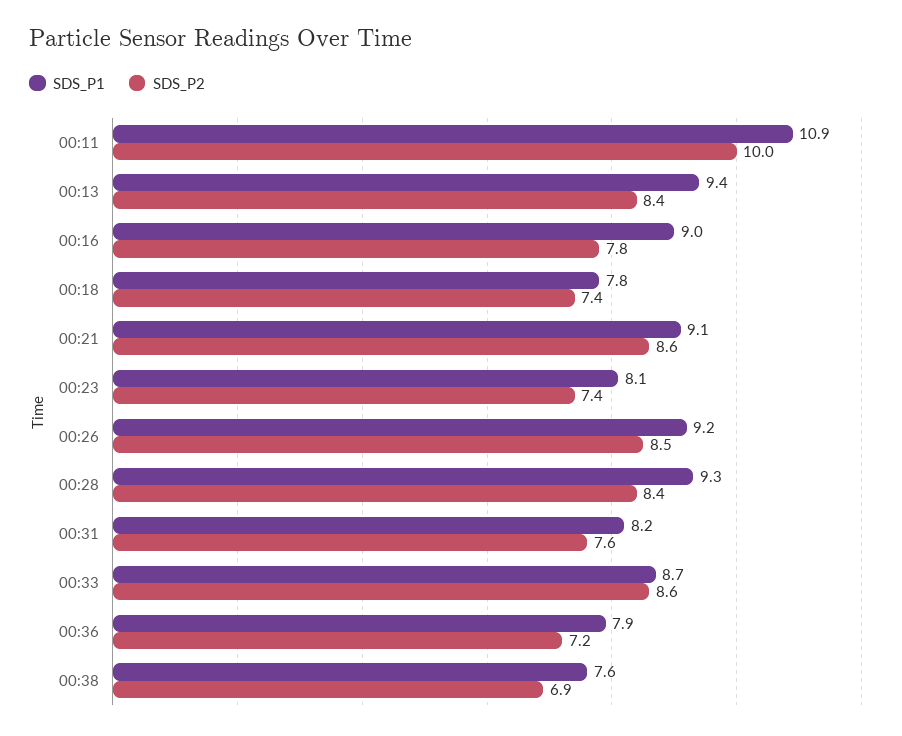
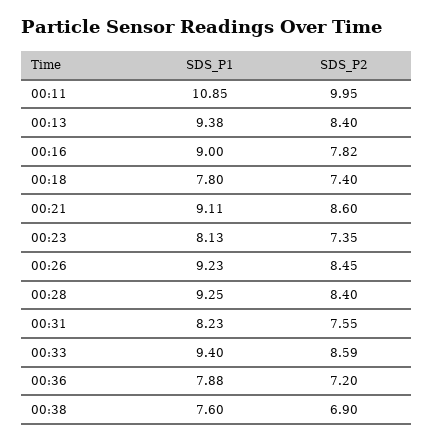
SDS_P1, 00:33: 8.7 -> 9.4

